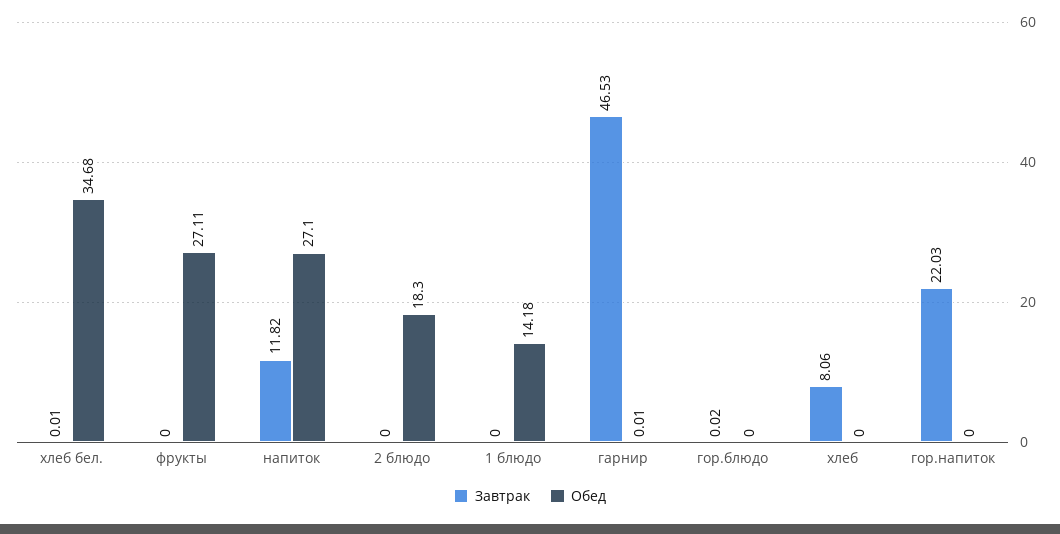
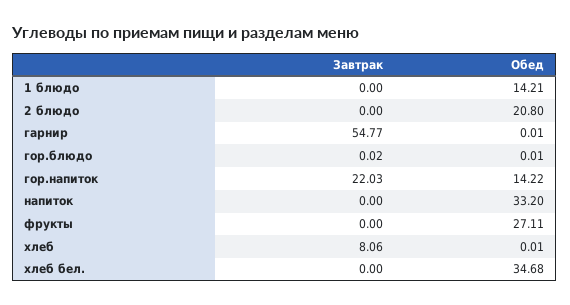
Завтрак, хлеб бел.: 0.01 -> 0
Завтрак, напиток: 11.82 -> 0
Обед, напиток: 27.1 -> 33.2
Обед, 2 блюдо: 18.3 -> 20.8
Обед, 1 блюдо: 14.18 -> 14.21
Завтрак, гарнир: 46.53 -> 54.77
Обед, гор.блюдо: 0 -> 0.01
Обед, хлеб: 0 -> 0.01
Обед, гор.напиток: 0 -> 14.22

